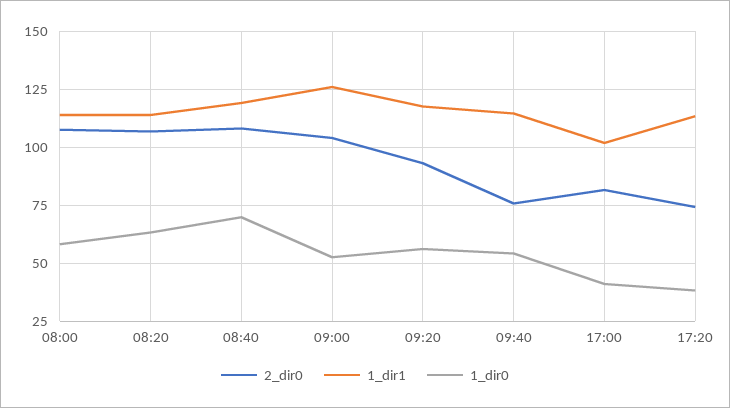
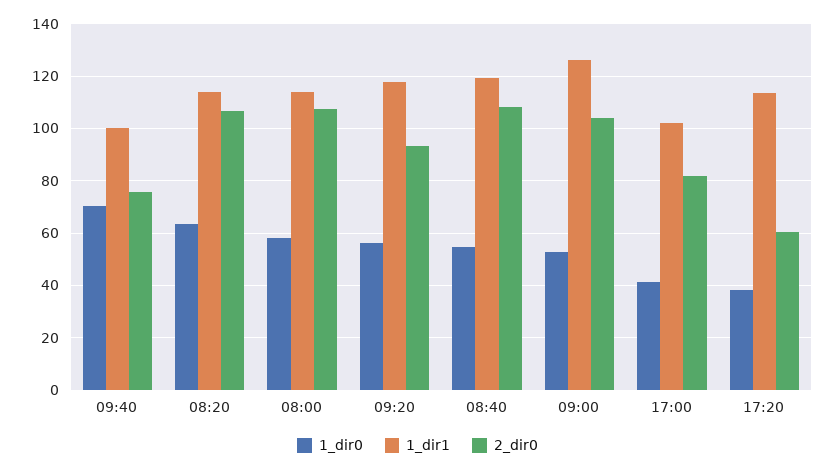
1_dir0, 08:40: 70 -> 55
1_dir1, 09:40: 115 -> 100
1_dir0, 09:40: 55 -> 70
2_dir0, 17:20: 75 -> 60

